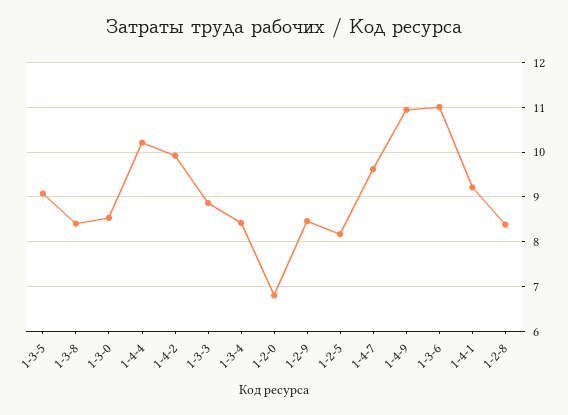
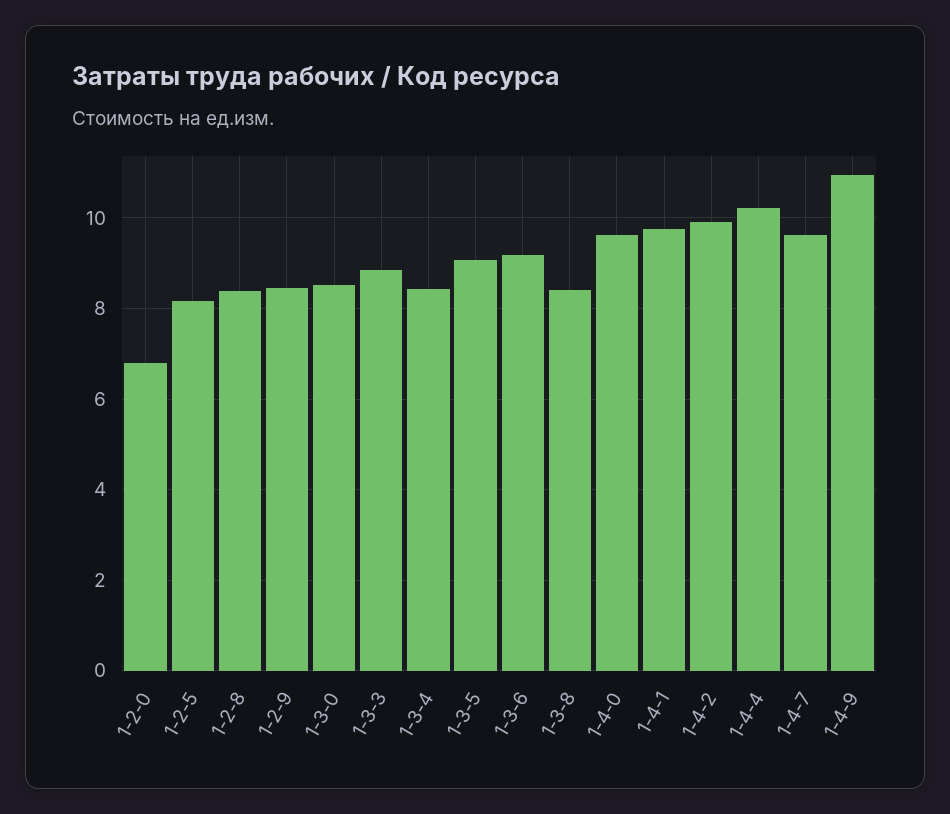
1-3-6: 11 -> 9.2
1-4-1: 9.2 -> 9.8
1-4-0: none -> 9.6

